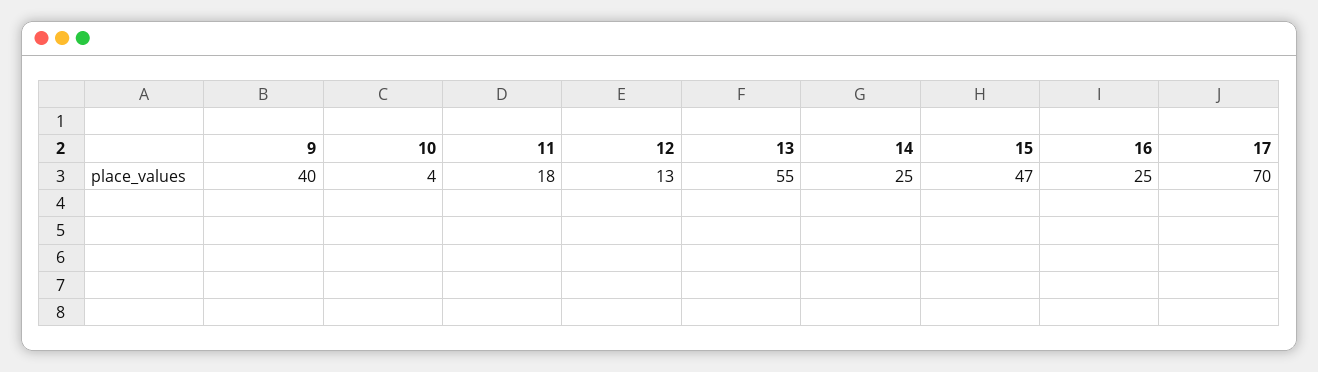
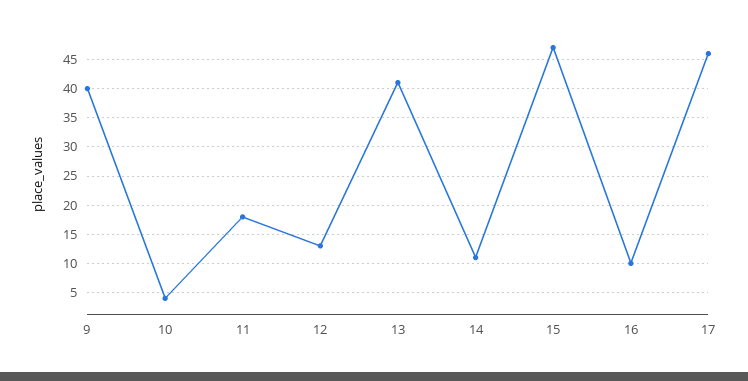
13: 55 -> 40
14: 25 -> 10
16: 25 -> 10
17: 70 -> 45

